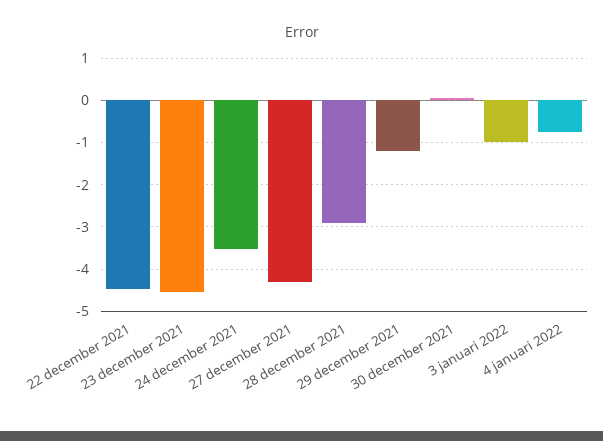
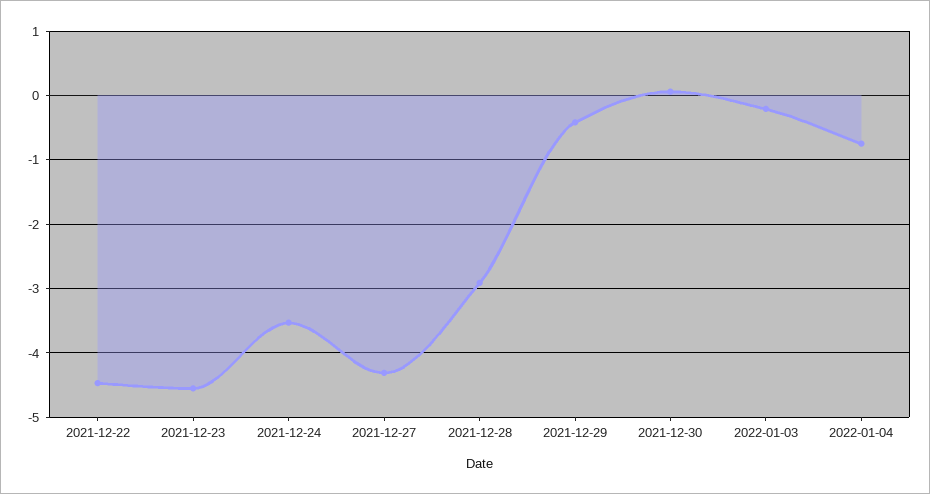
29 december 2021: -1.2 -> -0.4
3 januari 2022: -1 -> -0.2

